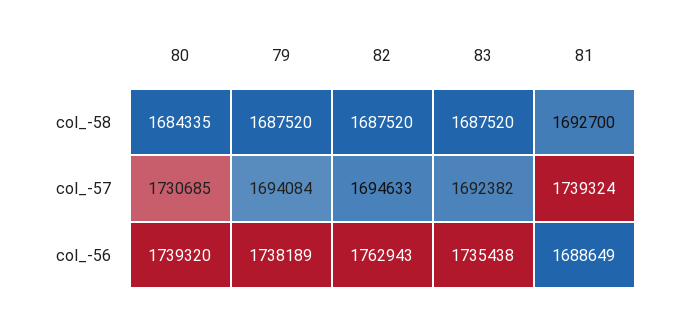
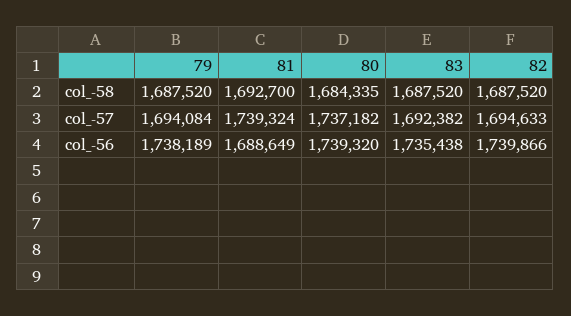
80, col_-57: 1730685 -> 1737182
82, col_-56: 1762943 -> 1739866

